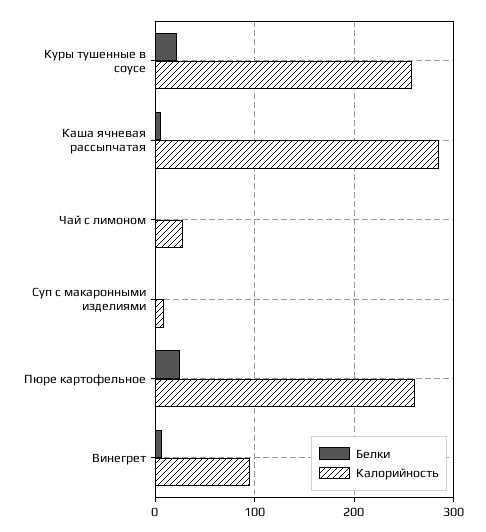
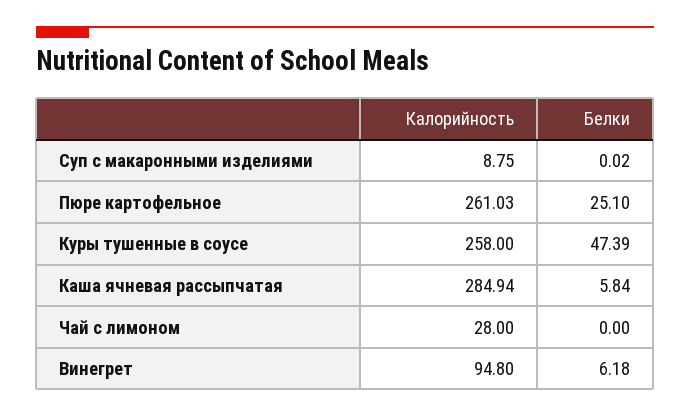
Белки, Куры тушенные в соусе: 20 -> 47.39

